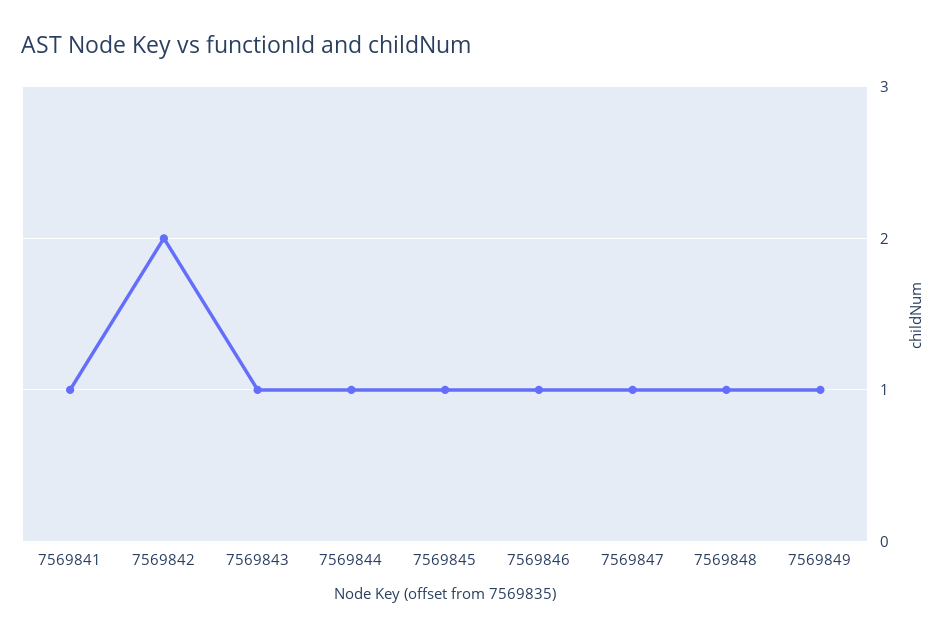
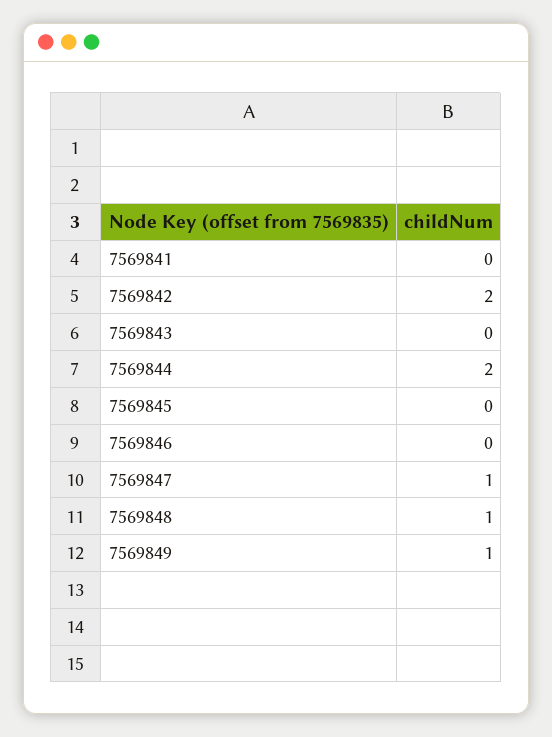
7569841: 1 -> 0
7569843: 1 -> 0
7569844: 1 -> 2
7569845: 1 -> 0
7569846: 1 -> 0

